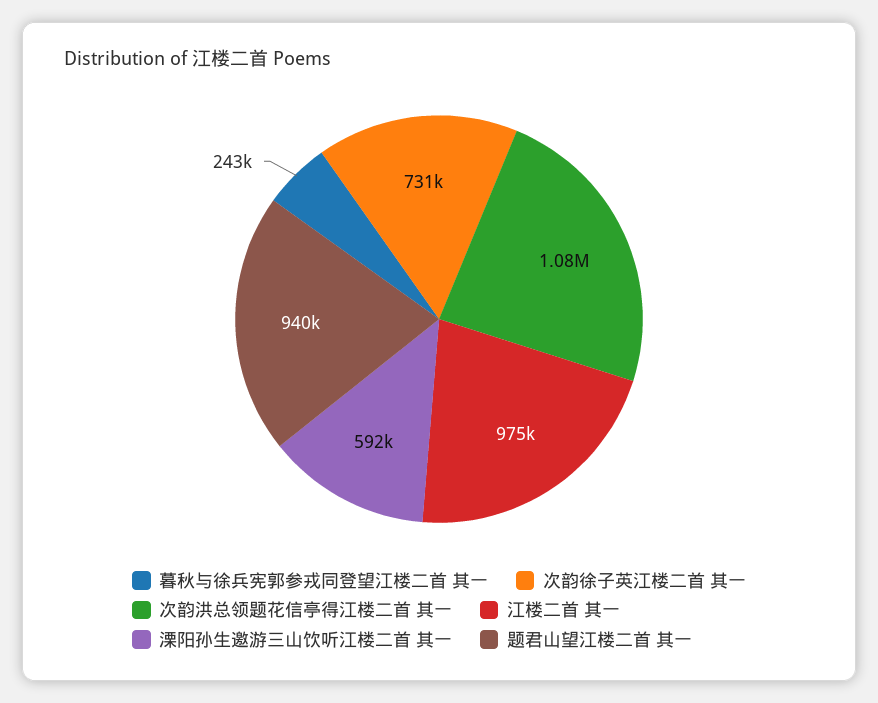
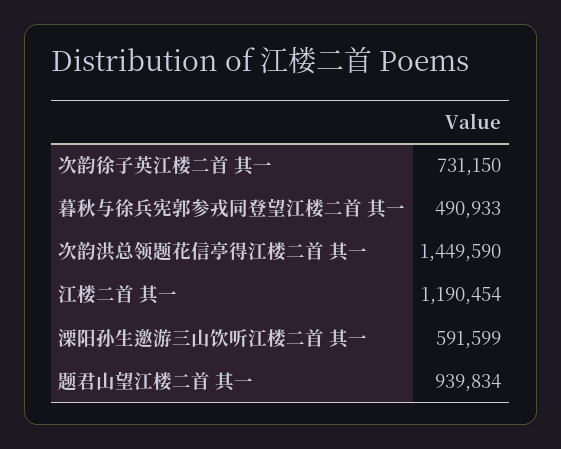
暮秋与徐兵宪郭参戎同登望江楼二首 其一: 243000 -> 490933
次韵洪总领题花信亭得江楼二首 其一: 1080000 -> 1449590
江楼二首 其一: 975000 -> 1190454

